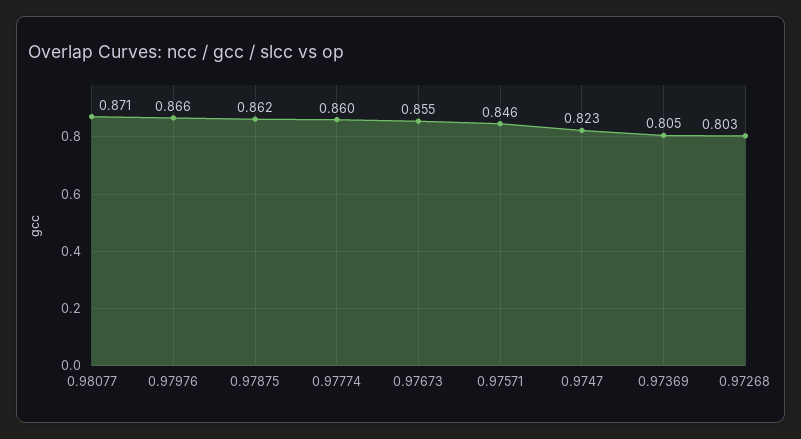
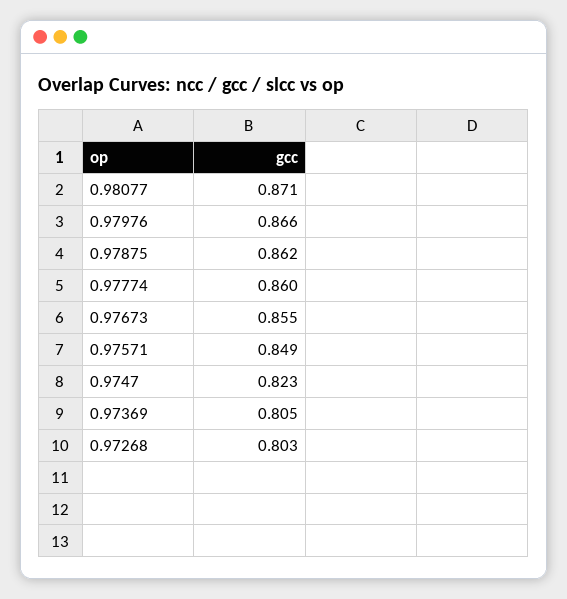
0.97571: 0.846 -> 0.849

